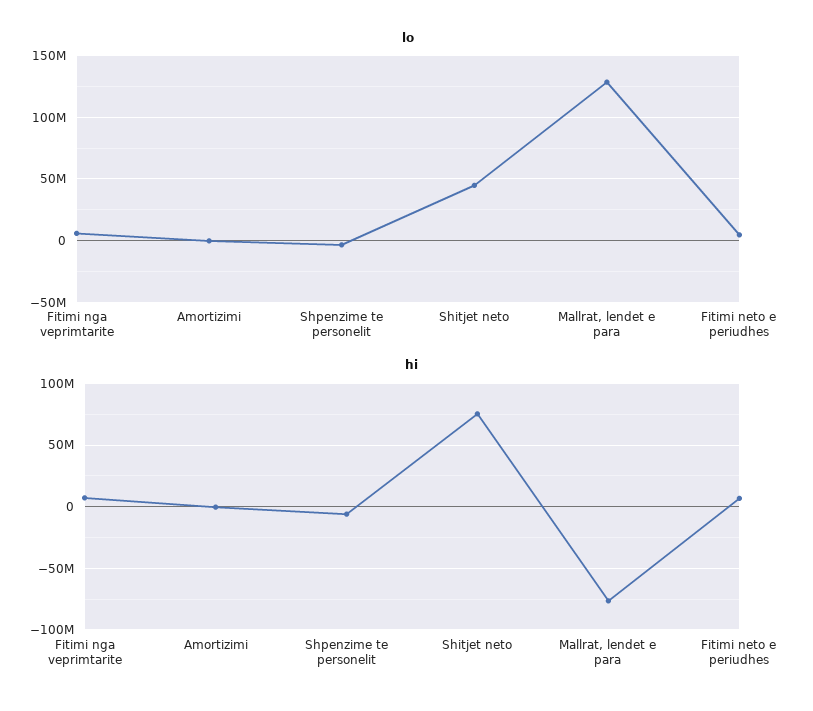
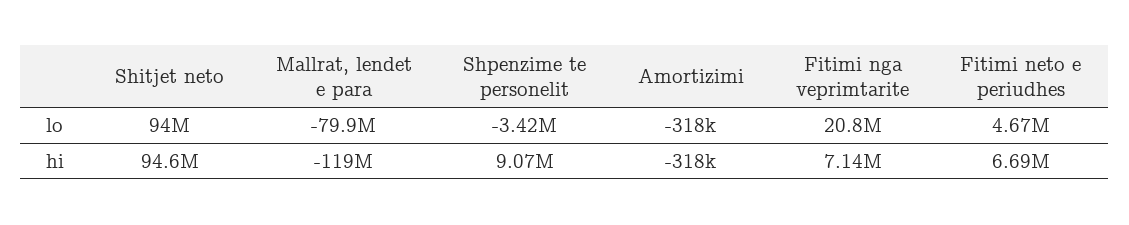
lo, Fitimi nga veprimtarite: 5000000 -> 20800000
lo, Shitjet neto: 45000000 -> 94000000
lo, Mallrat, lendet e para: 130000000 -> -79900000
hi, Shpenzime te personelit: -5000000 -> 9070000
hi, Shitjet neto: 75000000 -> 94600000
hi, Mallrat, lendet e para: -75000000 -> -119000000

